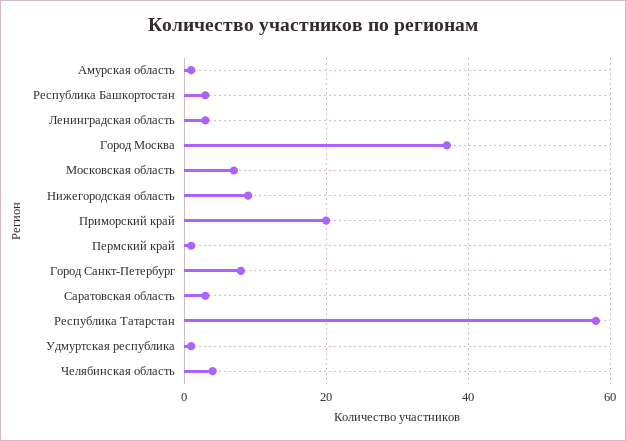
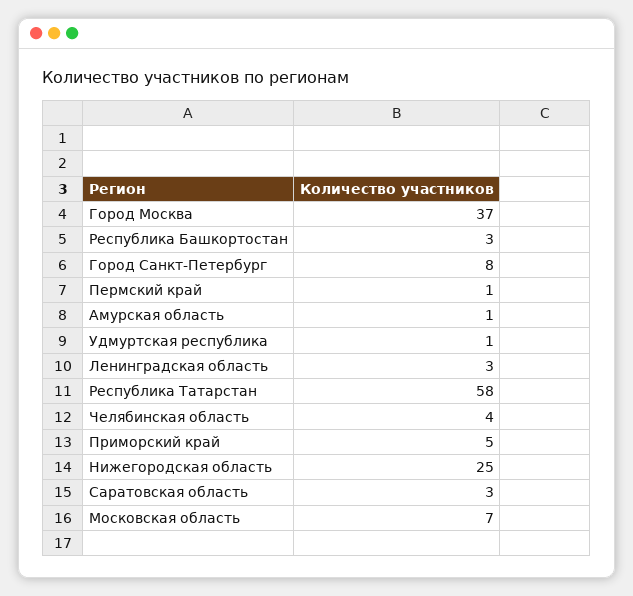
Нижегородская область: 10 -> 25
Приморский край: 20 -> 5

